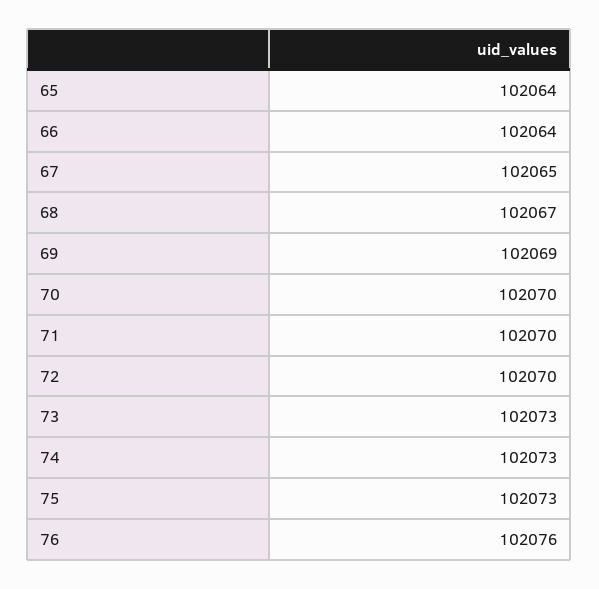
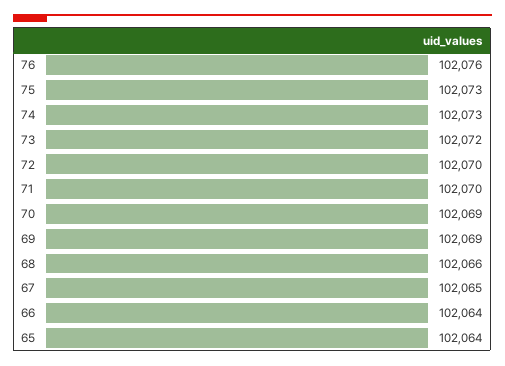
68: 102067 -> 102066
70: 102070 -> 102069
73: 102073 -> 102072

